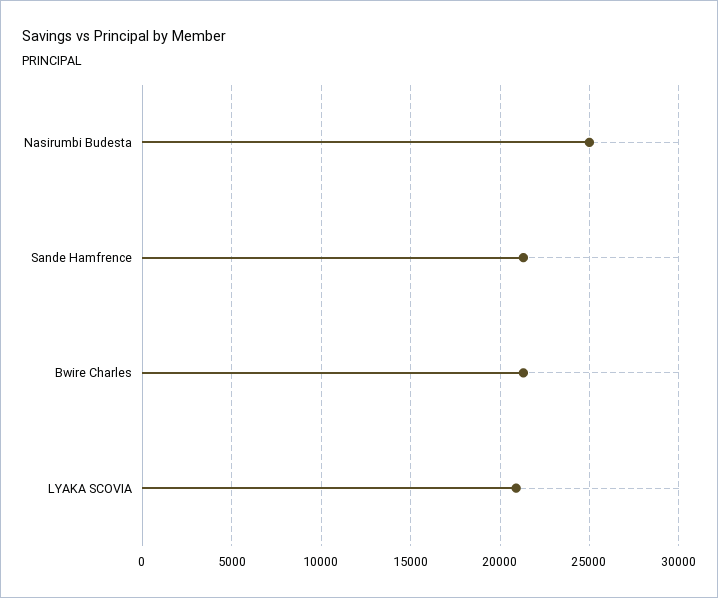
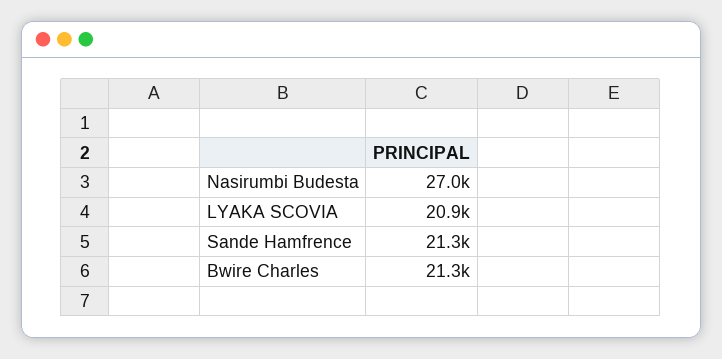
Nasirumbi Budesta: 25000 -> 27000

